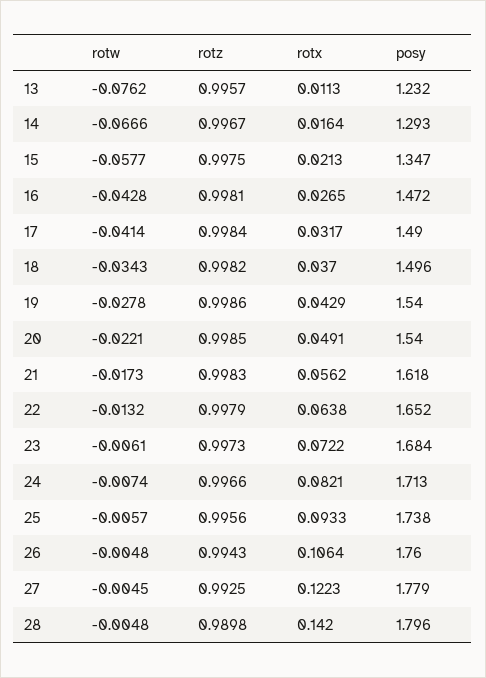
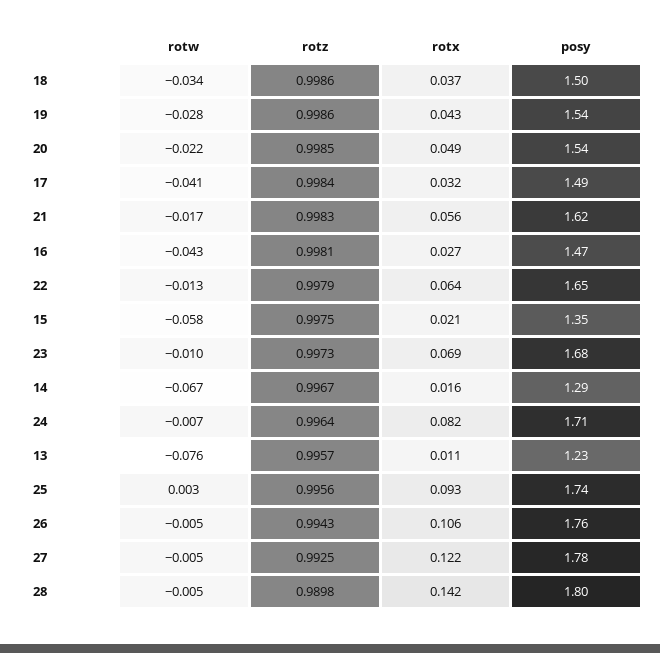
rotz, 18: 0.9982 -> 0.9986
rotw, 23: -0.0061 -> -0.01
rotx, 23: 0.0722 -> 0.069
rotz, 24: 0.9966 -> 0.9964
rotw, 25: -0.0057 -> 0.003

